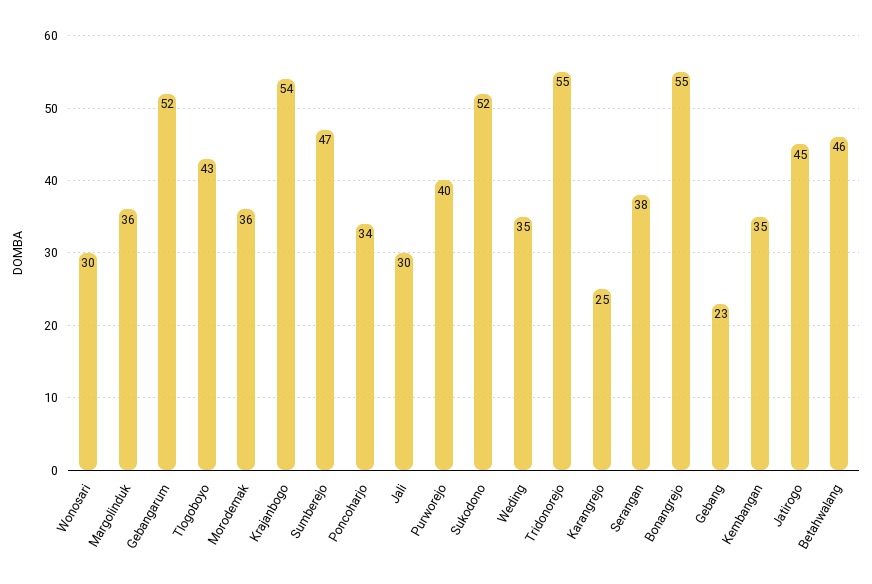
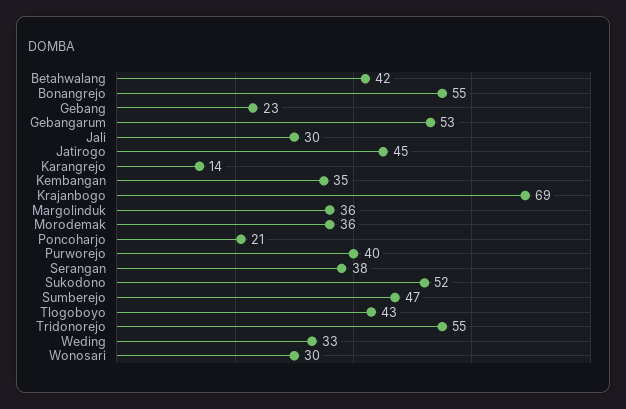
Gebangarum: 52 -> 53
Krajanbogo: 54 -> 69
Poncoharjo: 34 -> 21
Weding: 35 -> 33
Karangrejo: 25 -> 14
Betahwalang: 46 -> 42

